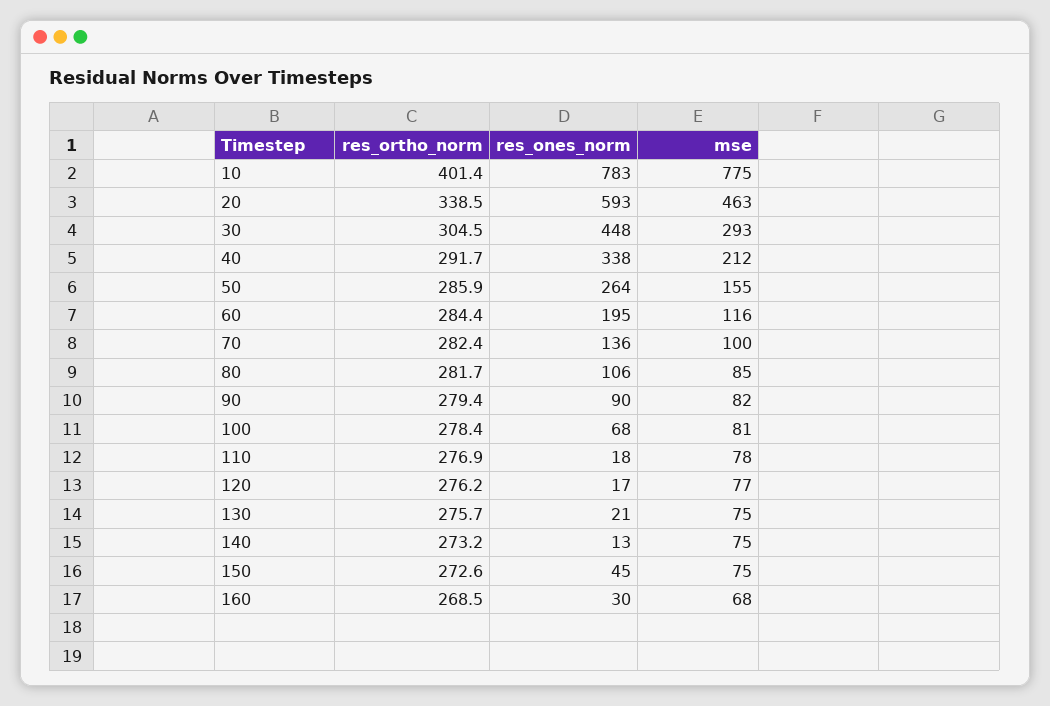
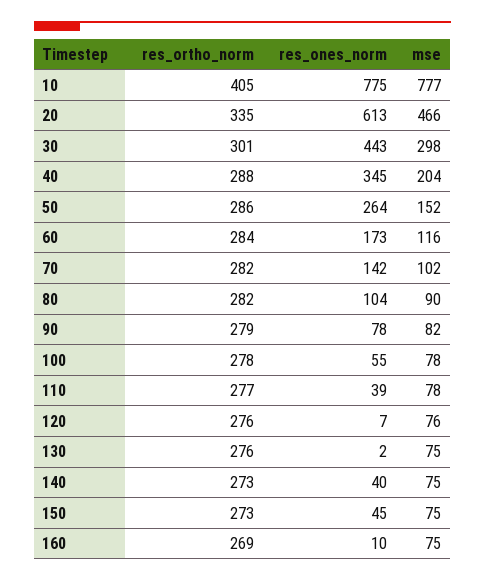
res_ortho_norm, 10: 401.4 -> 405
res_ones_norm, 10: 783 -> 775
mse, 10: 775 -> 777
res_ortho_norm, 20: 338.5 -> 335
res_ones_norm, 20: 593 -> 613
mse, 20: 463 -> 466
res_ortho_norm, 30: 304.5 -> 301
res_ones_norm, 30: 448 -> 443
mse, 30: 293 -> 298
res_ortho_norm, 40: 291.7 -> 288
res_ones_norm, 40: 338 -> 345
mse, 40: 212 -> 204
mse, 50: 155 -> 152
res_ones_norm, 60: 195 -> 173
res_ones_norm, 70: 136 -> 142
mse, 70: 100 -> 102
res_ones_norm, 80: 106 -> 104
mse, 80: 85 -> 90
res_ones_norm, 90: 90 -> 78
res_ones_norm, 100: 68 -> 55
mse, 100: 81 -> 78
res_ones_norm, 110: 18 -> 39
res_ones_norm, 120: 17 -> 7
mse, 120: 77 -> 76
res_ones_norm, 130: 21 -> 2
res_ones_norm, 140: 13 -> 40
res_ones_norm, 160: 30 -> 10
mse, 160: 68 -> 75

